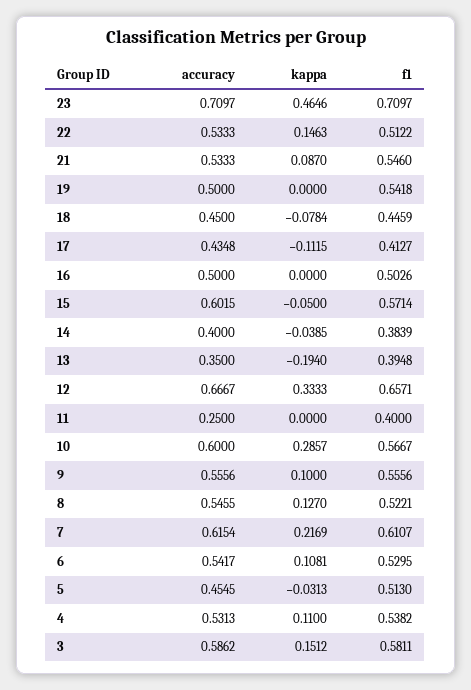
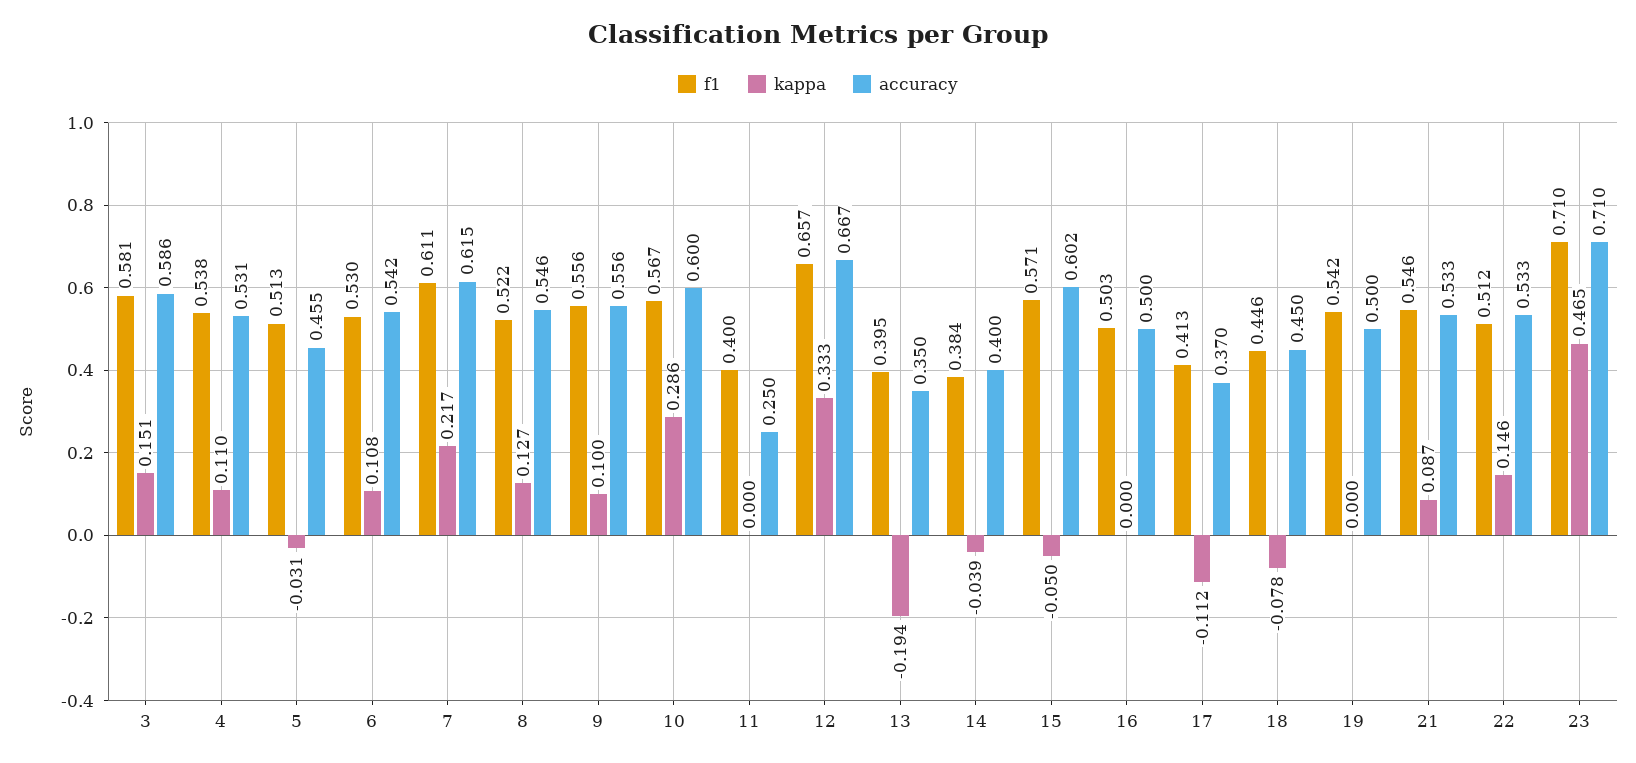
accuracy, 17: 0.4348 -> 0.37

